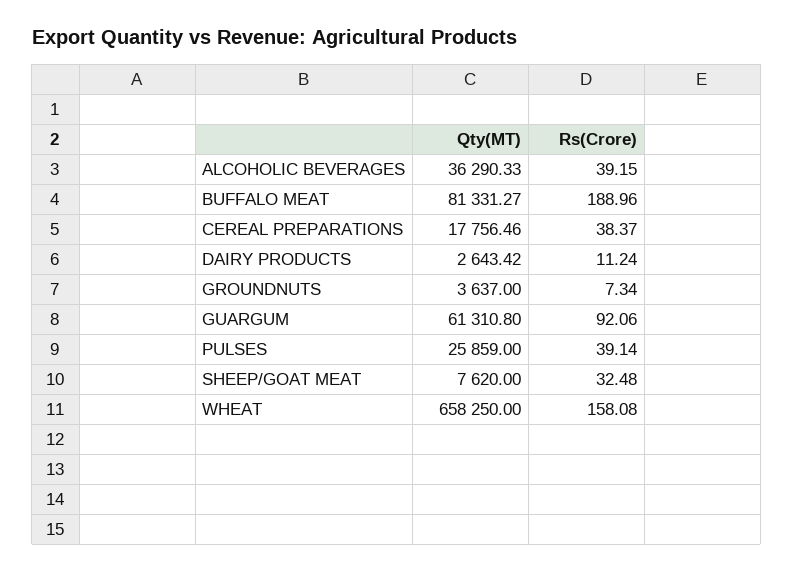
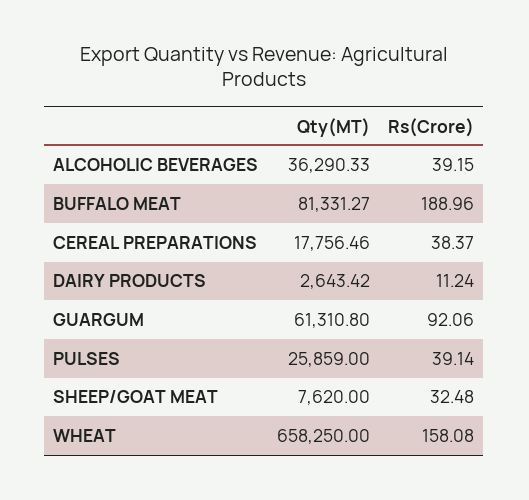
Qty(MT), GROUNDNUTS: 3637 -> none
Rs(Crore), GROUNDNUTS: 7.34 -> none

